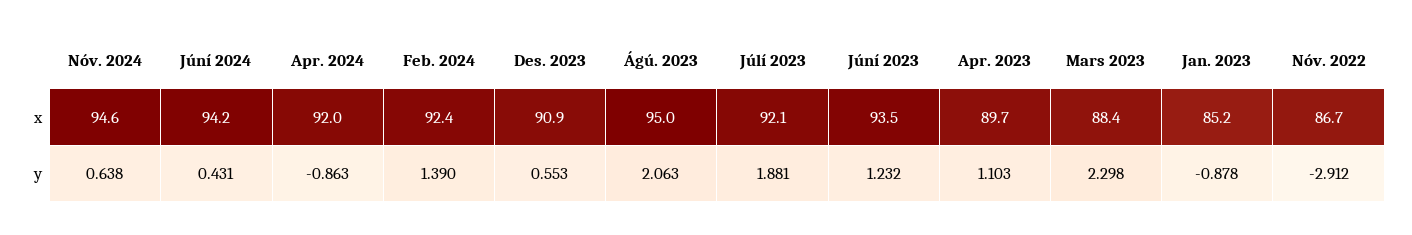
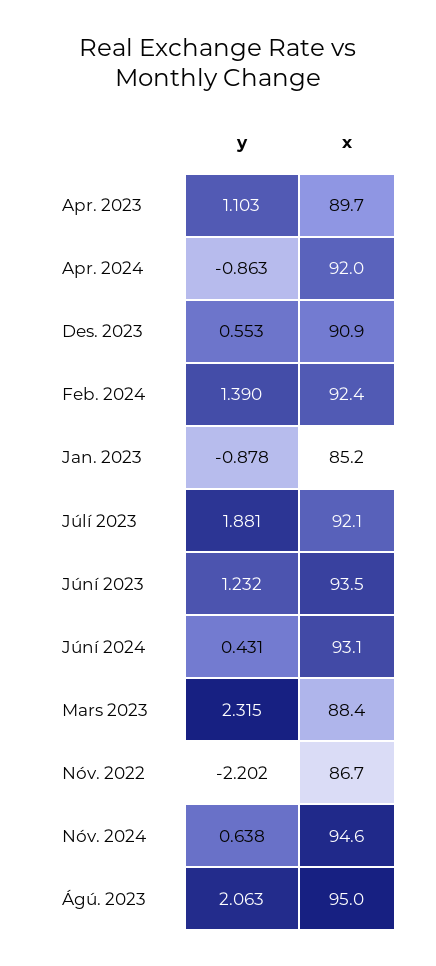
Júní 2024, x: 94.2 -> 93.1
Mars 2023, y: 2.298 -> 2.315
Nóv. 2022, y: -2.912 -> -2.202

